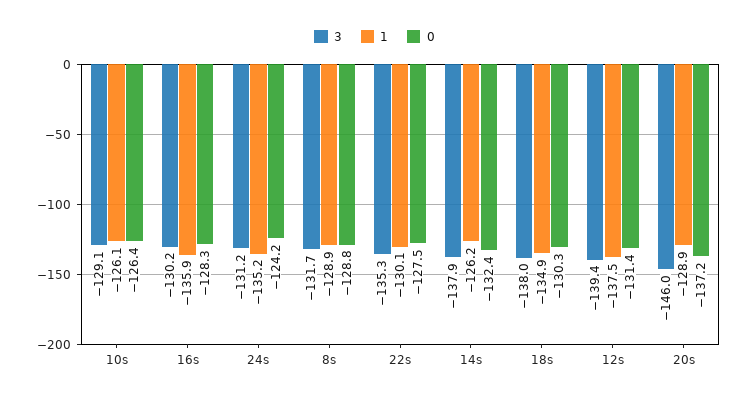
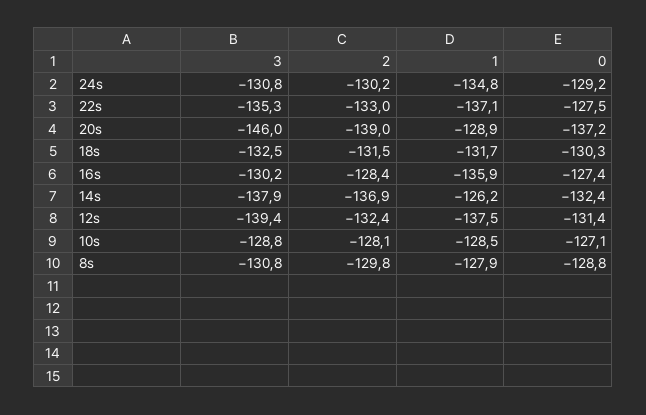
3, 10s: -129.1 -> -128.8
1, 10s: -126.1 -> -128.5
0, 10s: -126.4 -> -127.1
0, 16s: -128.3 -> -127.4
3, 24s: -131.2 -> -130.8
1, 24s: -135.2 -> -134.8
0, 24s: -124.2 -> -129.2
3, 8s: -131.7 -> -130.8
1, 8s: -128.9 -> -127.9
1, 22s: -130.1 -> -137.1
3, 18s: -138 -> -132.5
1, 18s: -134.9 -> -131.7
2, 24s: none -> -130.2
2, 22s: none -> -133
2, 20s: none -> -139
2, 18s: none -> -131.5
2, 16s: none -> -128.4
2, 14s: none -> -136.9
2, 12s: none -> -132.4
2, 10s: none -> -128.1
2, 8s: none -> -129.8

